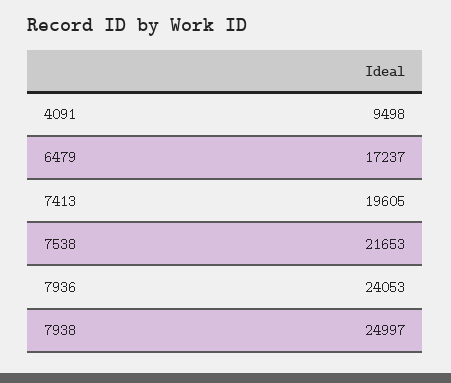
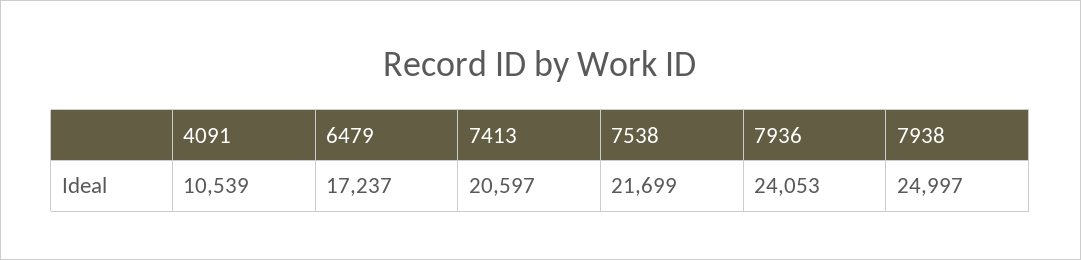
4091: 9498 -> 10539
7413: 19605 -> 20597
7538: 21653 -> 21699

